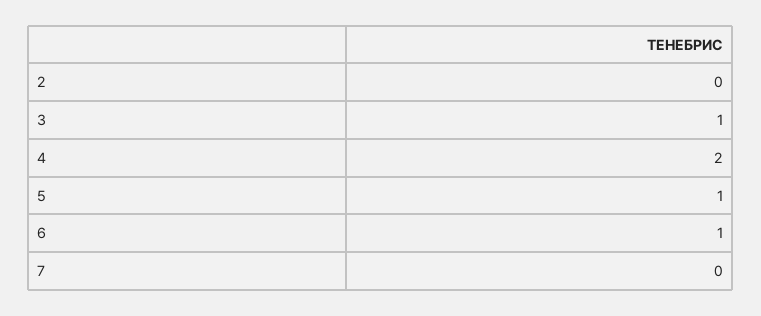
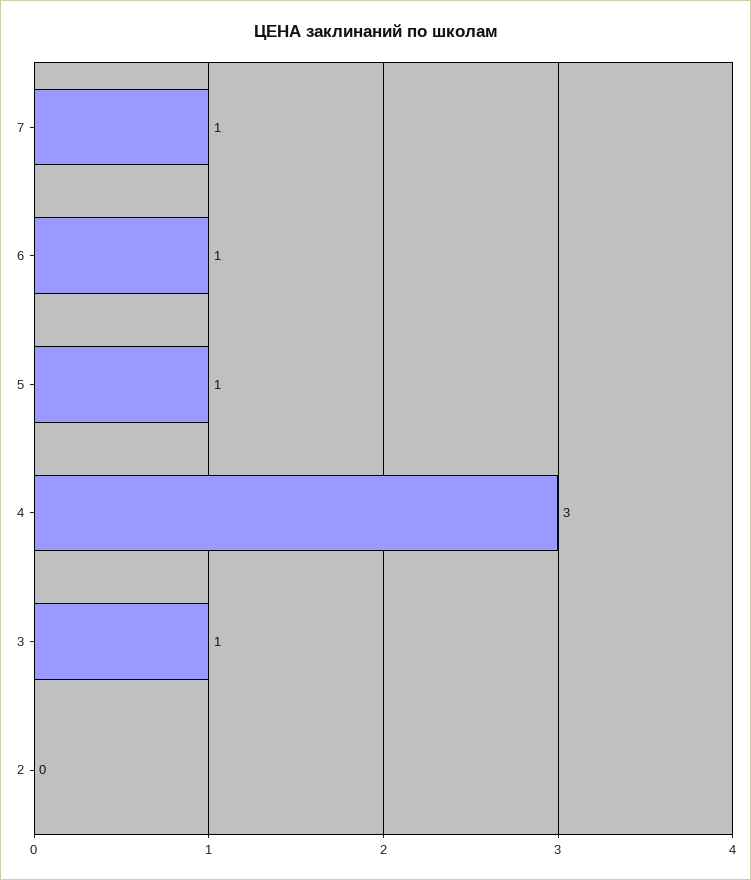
4: 2 -> 3
7: 0 -> 1

